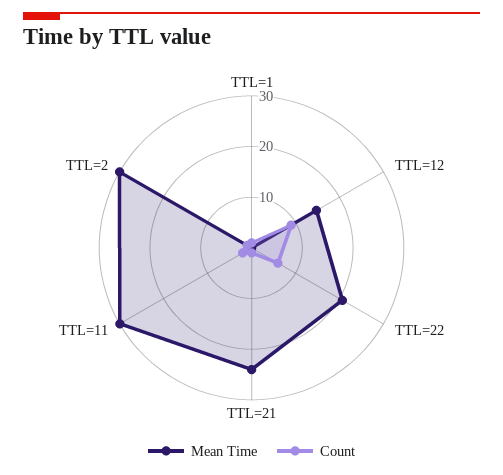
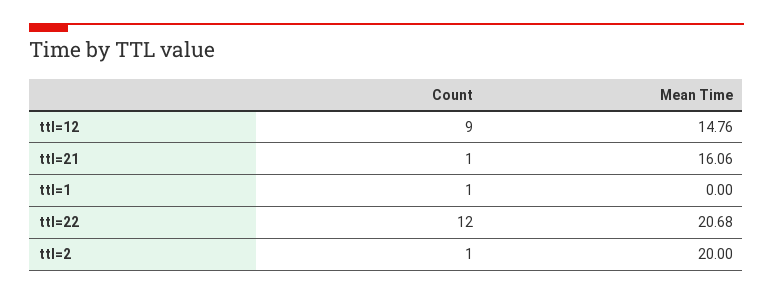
Count, TTL=22: 6 -> 12
Mean Time, TTL=21: 24 -> 16.06
Mean Time, TTL=11: 30 -> none
Count, TTL=11: 2 -> none
Mean Time, TTL=2: 30 -> 20

